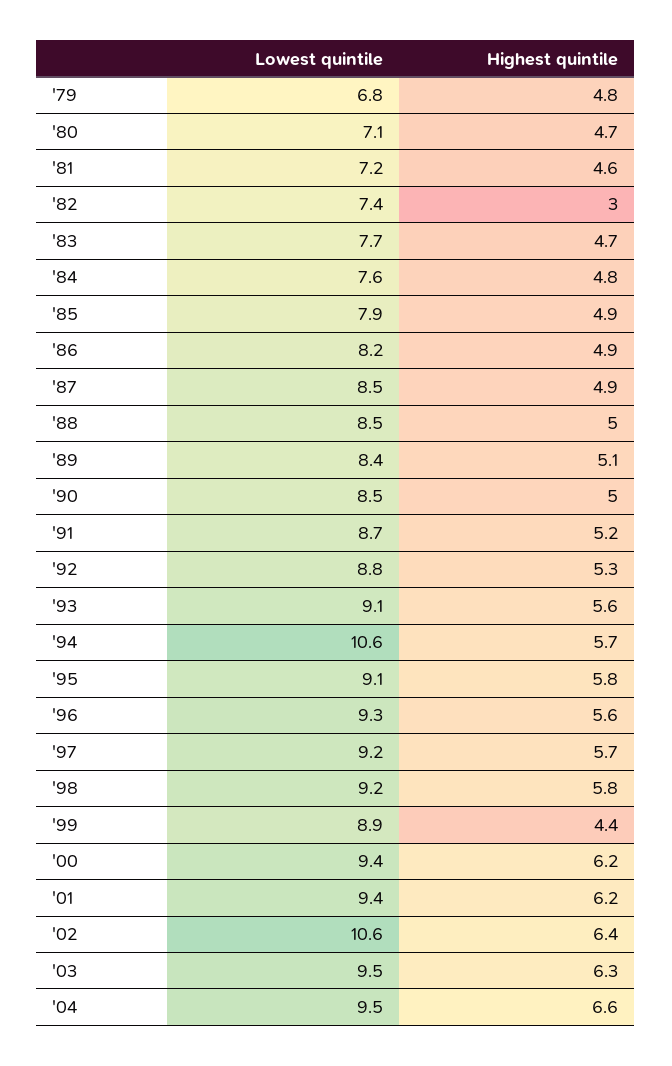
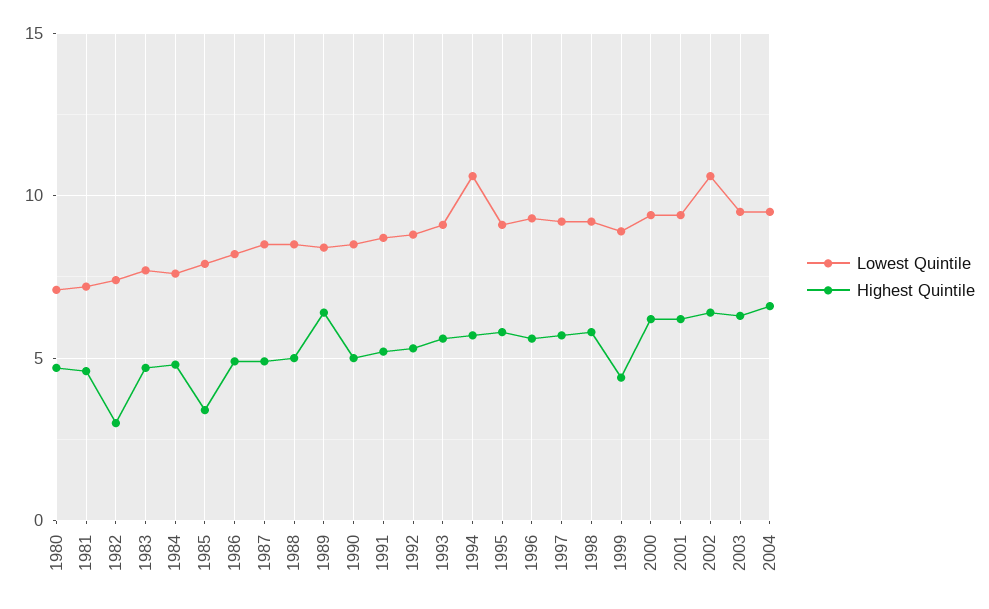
Lowest quintile, '79: 6.8 -> none
Highest quintile, '79: 4.8 -> none
Highest quintile, '85: 4.9 -> 3.5
Highest quintile, '89: 5.1 -> 6.5

